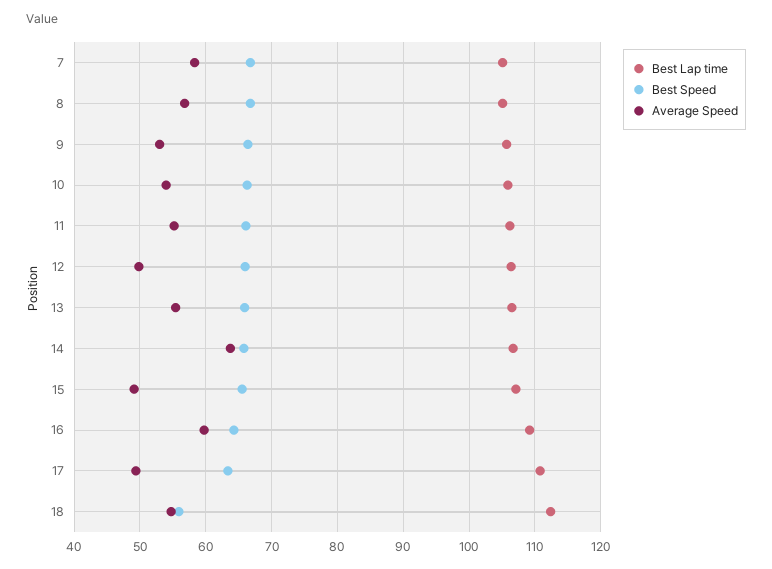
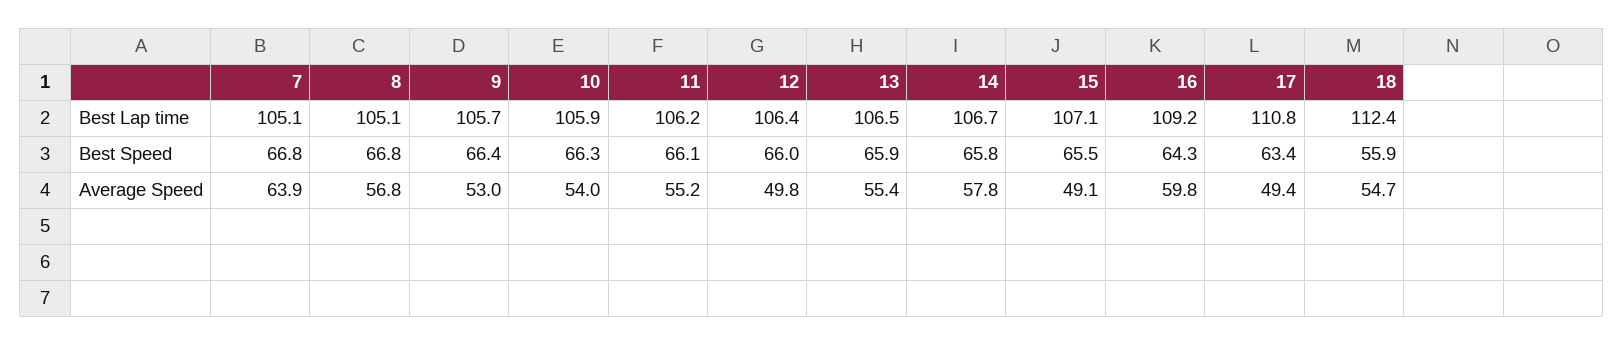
Average Speed, 7: 58 -> 63.9
Average Speed, 14: 64 -> 57.8

